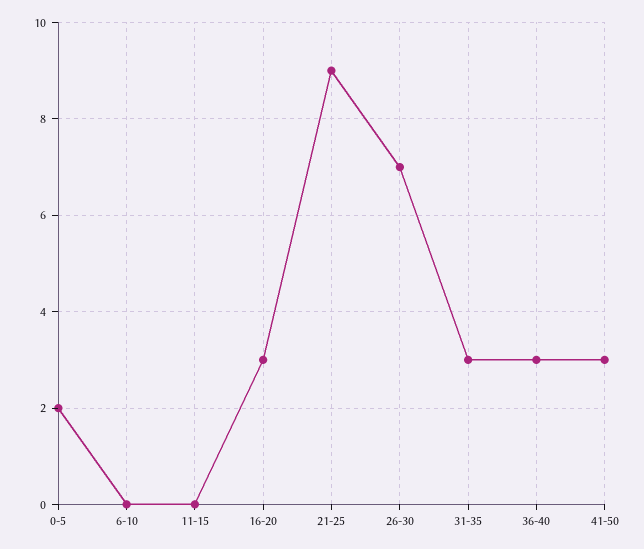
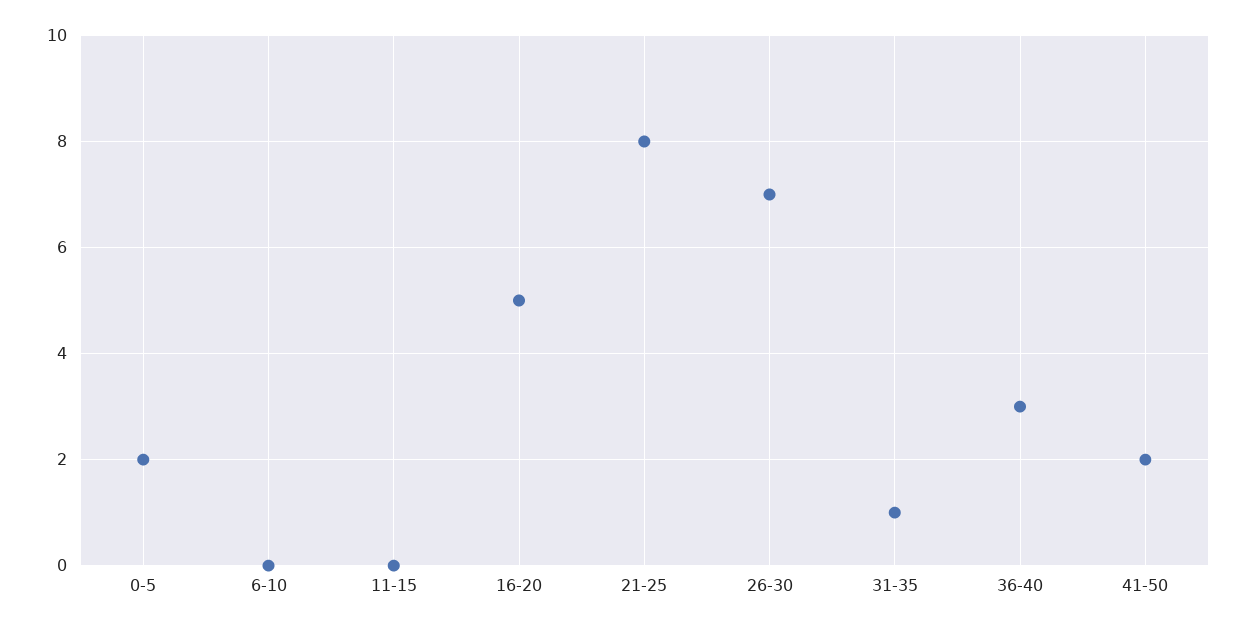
16-20: 3 -> 5
21-25: 9 -> 8
31-35: 3 -> 1
41-50: 3 -> 2

